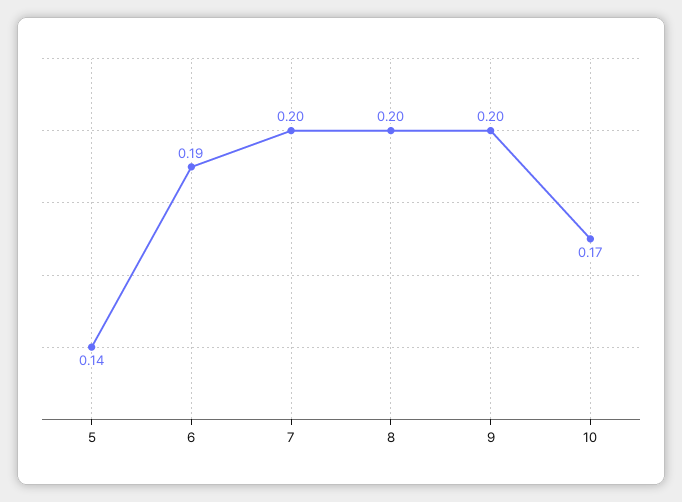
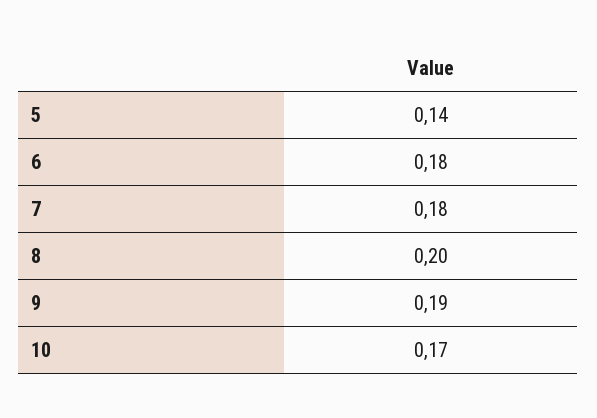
6: 0.19 -> 0.18
7: 0.2 -> 0.18
9: 0.2 -> 0.19

